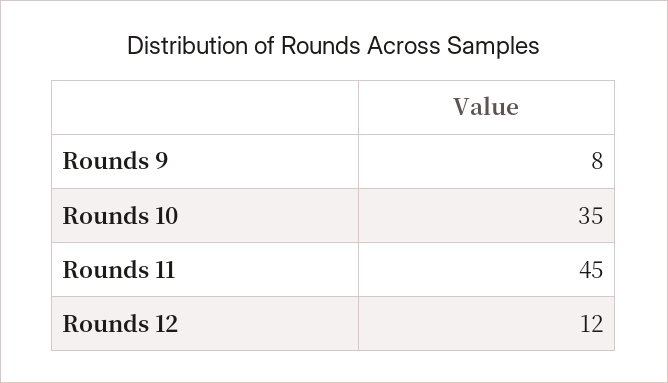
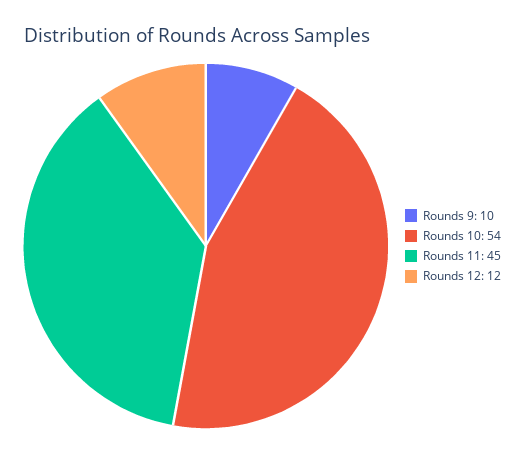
Rounds 9: 8 -> 10
Rounds 10: 35 -> 54

